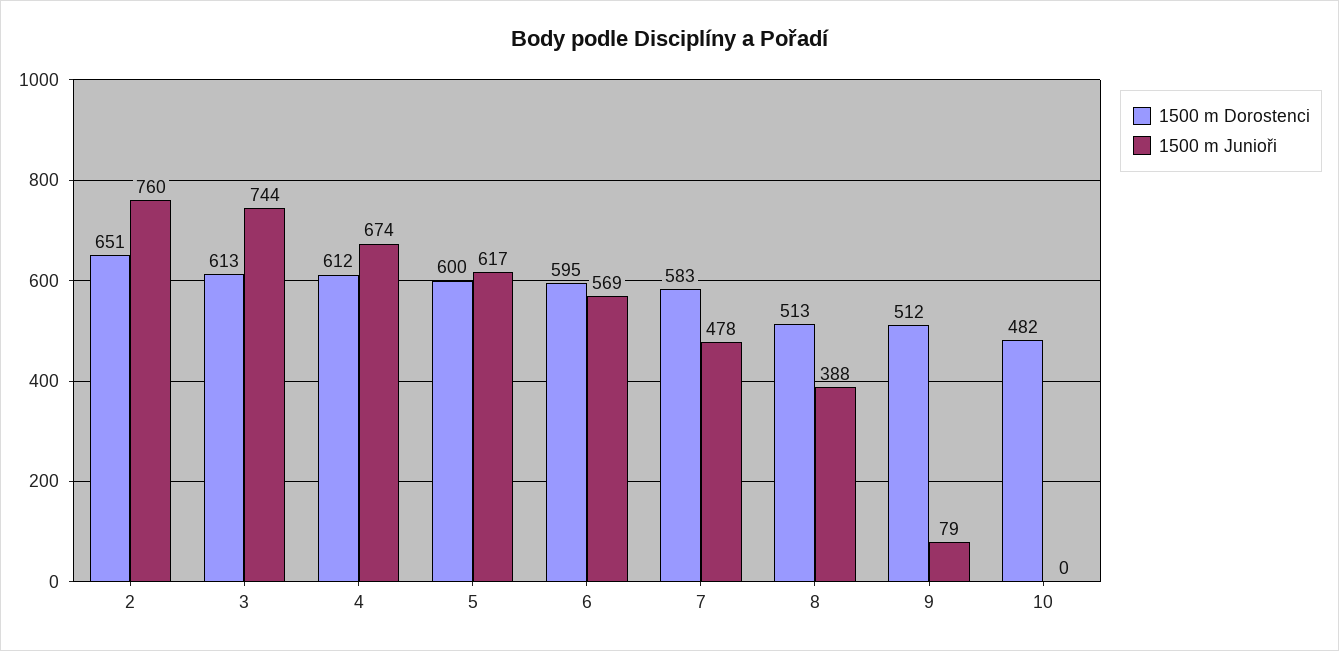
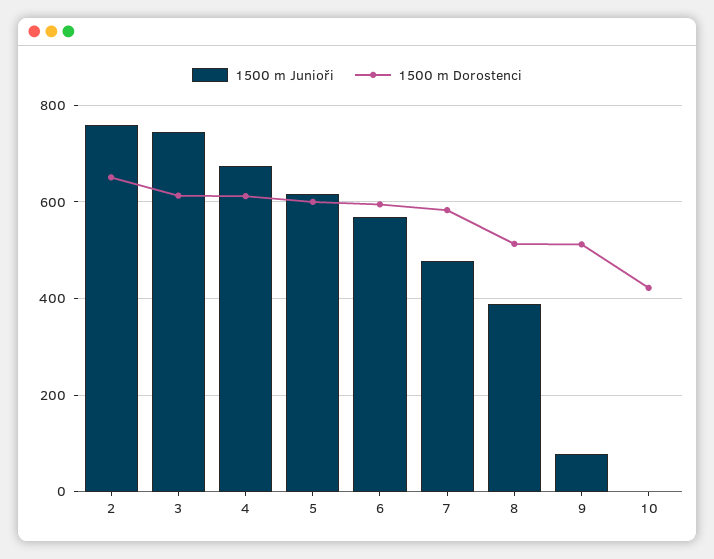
1500 m Dorostenci, 10: 482 -> 420

